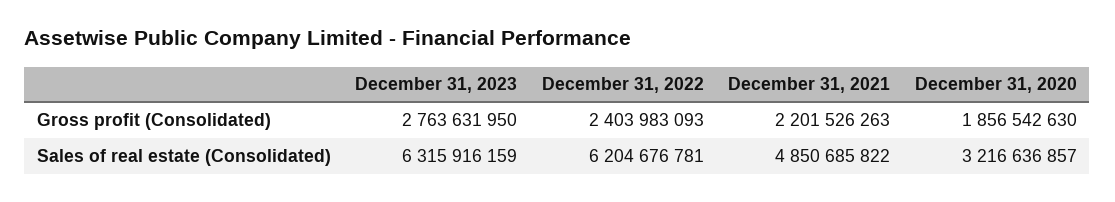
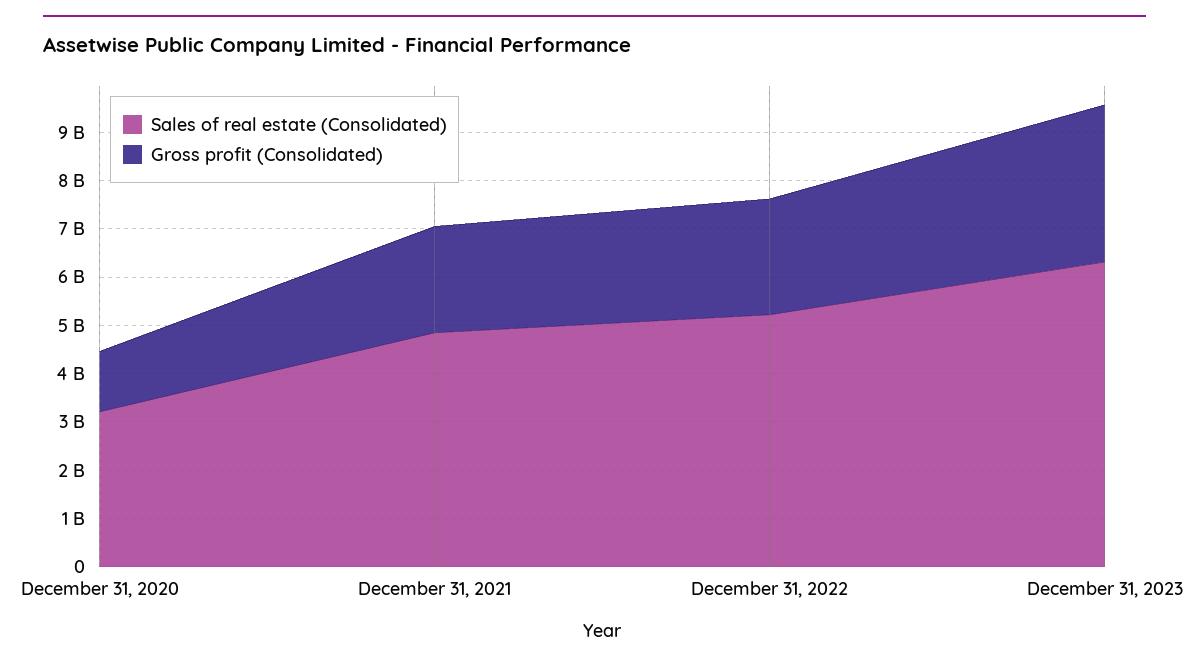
Gross profit (Consolidated), December 31, 2023: 2763631950 -> 3200000000
Gross profit (Consolidated), December 31, 2020: 1856542630 -> 1200000000
Sales of real estate (Consolidated), December 31, 2022: 6204676781 -> 5200000000

